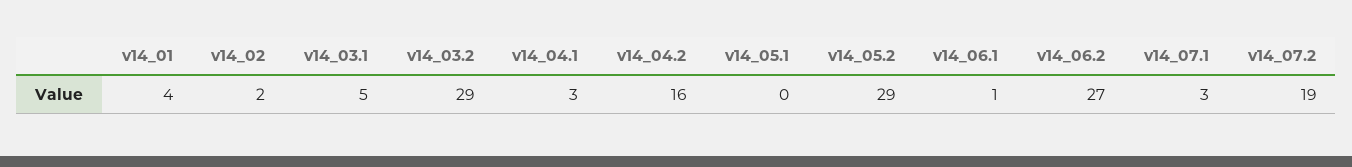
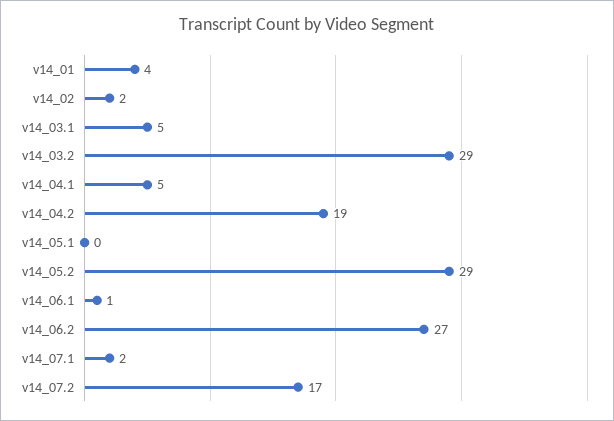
v14_04.1: 3 -> 5
v14_04.2: 16 -> 19
v14_07.1: 3 -> 2
v14_07.2: 19 -> 17

